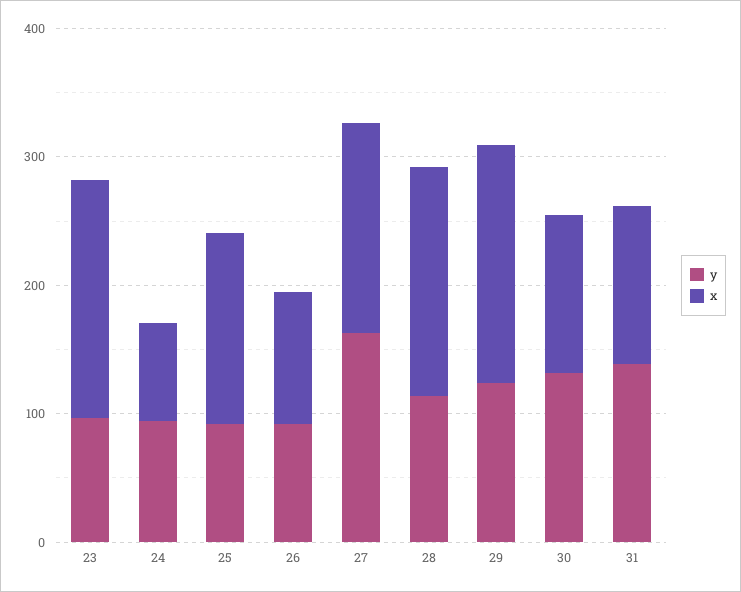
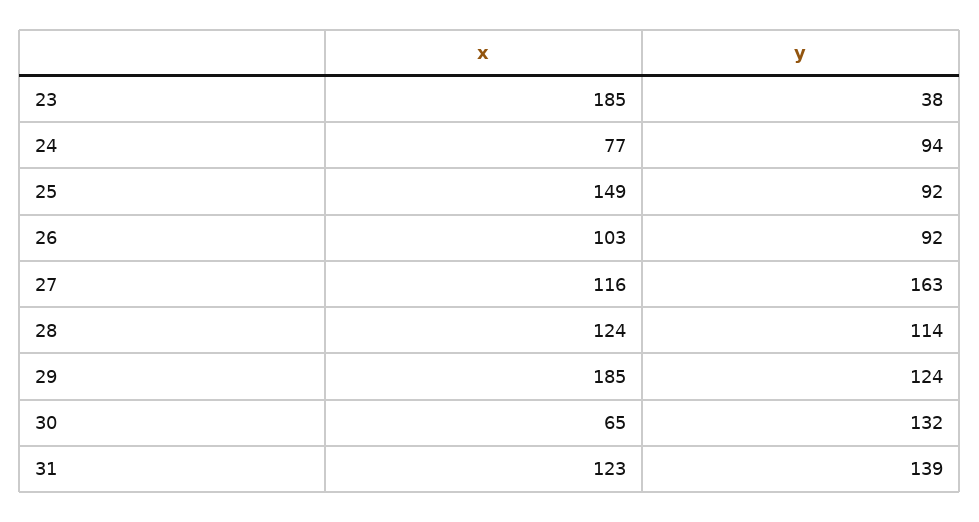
y, 23: 100 -> 38
x, 27: 160 -> 116
x, 28: 180 -> 124
x, 30: 120 -> 65

